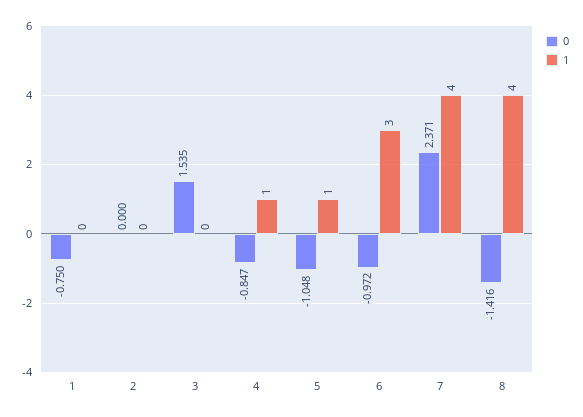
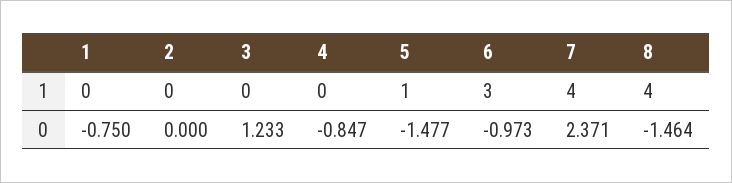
0, 3: 1.535 -> 1.233
1, 4: 1 -> 0
0, 5: -1.048 -> -1.477
0, 6: -0.972 -> -0.973
0, 8: -1.416 -> -1.464

